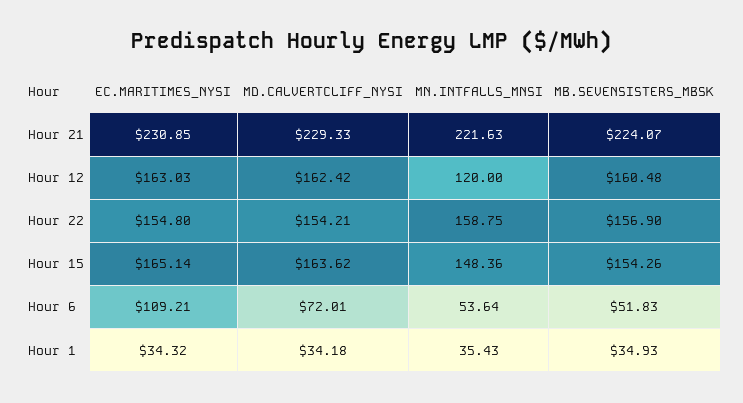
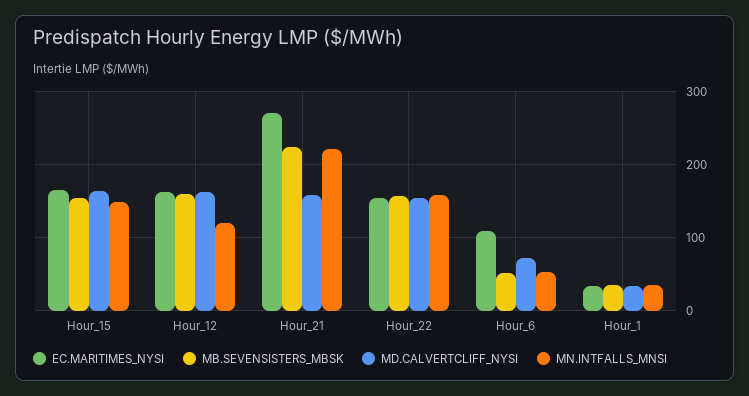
EC.MARITIMES_NYSI, Hour 21: 230.85 -> 270
MD.CALVERTCLIFF_NYSI, Hour 21: 229.33 -> 160

